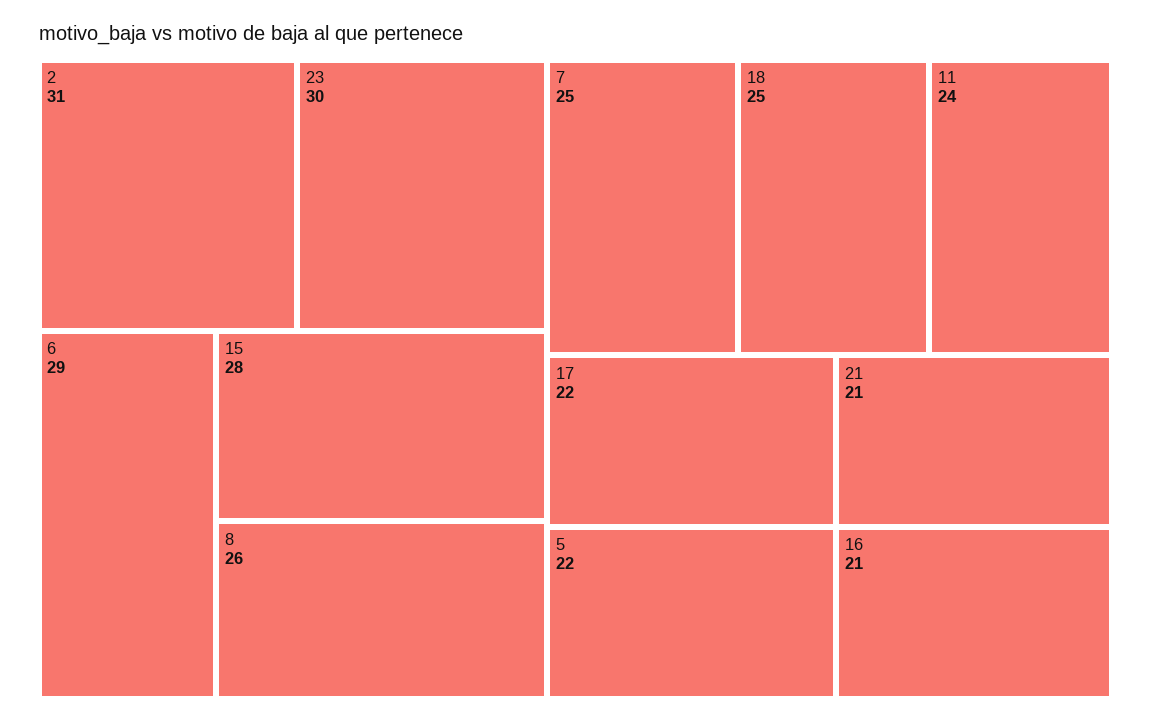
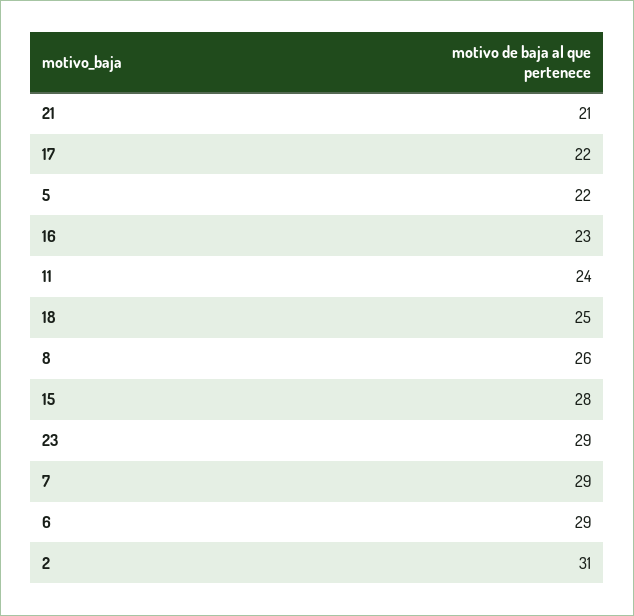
23: 30 -> 29
7: 25 -> 29
16: 21 -> 23

